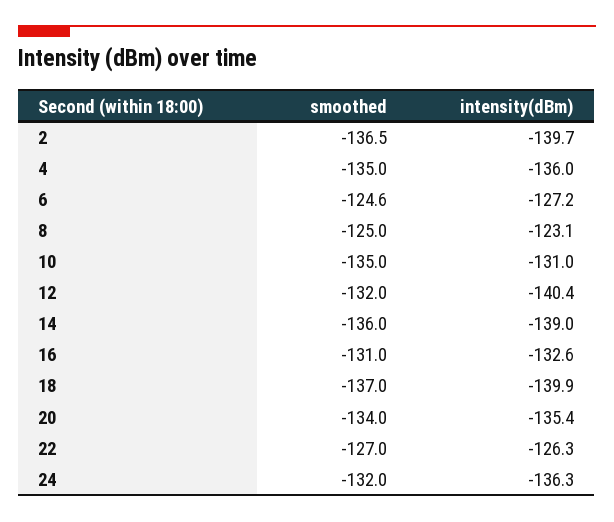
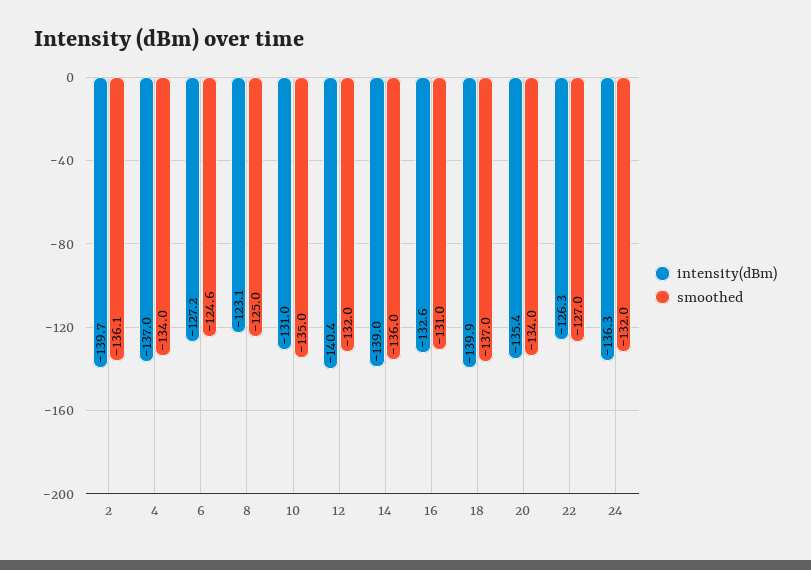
smoothed, 2: -136.5 -> -136.1
smoothed, 4: -135 -> -134
intensity(dBm), 4: -136 -> -137

